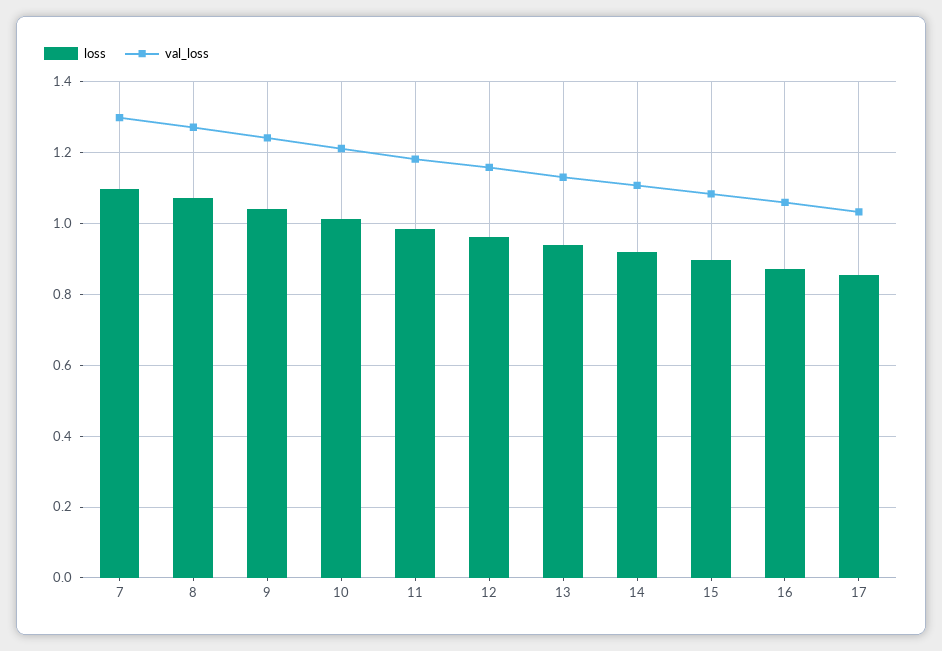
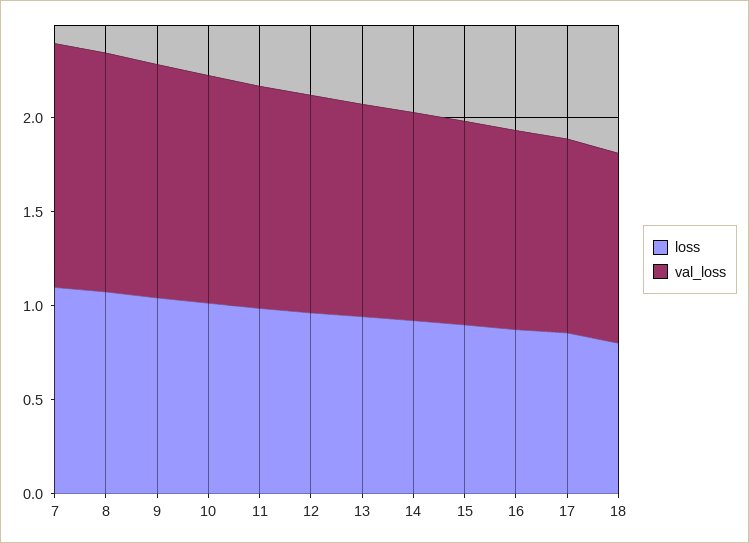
loss, 18: none -> 0.8
val_loss, 18: none -> 1

